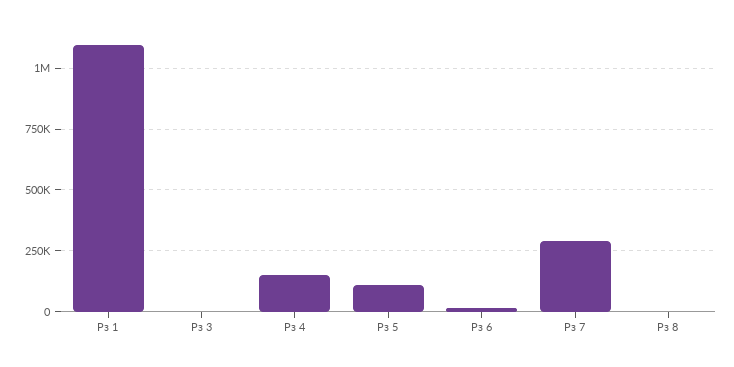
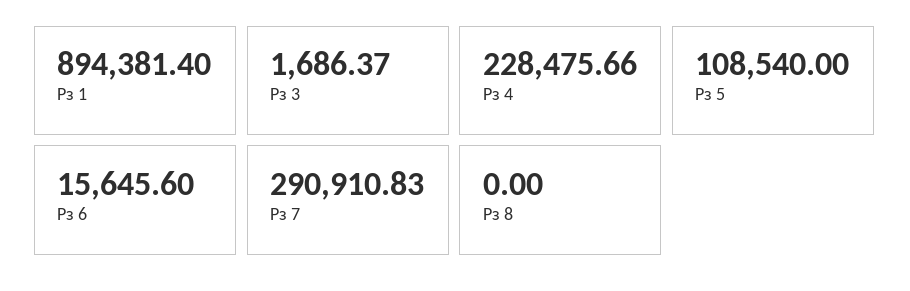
Рз 1: 1100000 -> 894381.4
Рз 4: 150000 -> 228475.66

